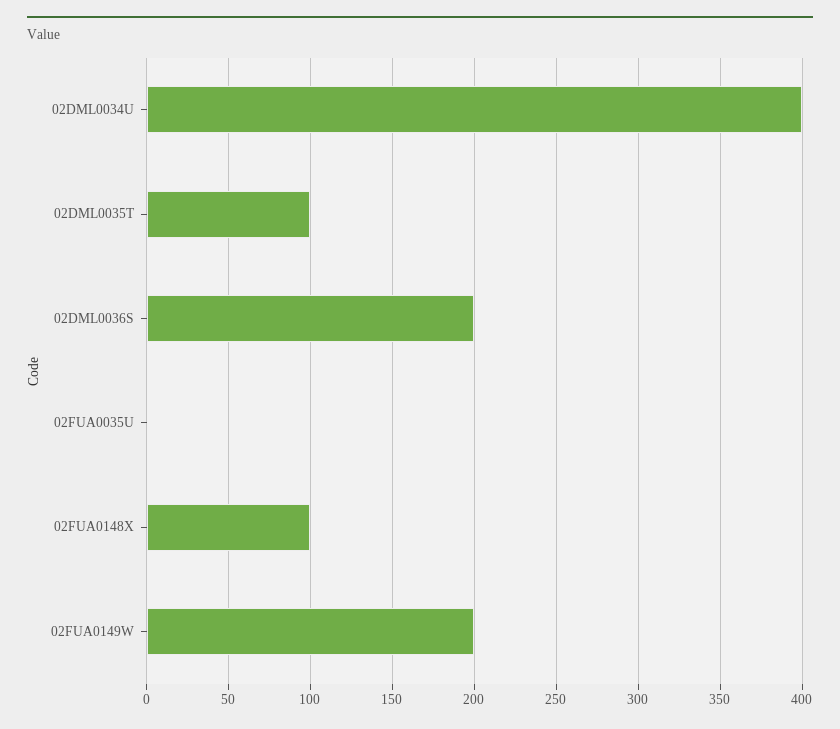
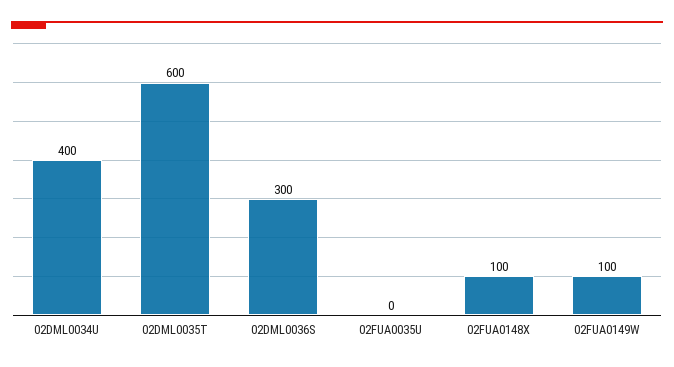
02DML0035T: 100 -> 600
02DML0036S: 200 -> 300
02FUA0149W: 200 -> 100

